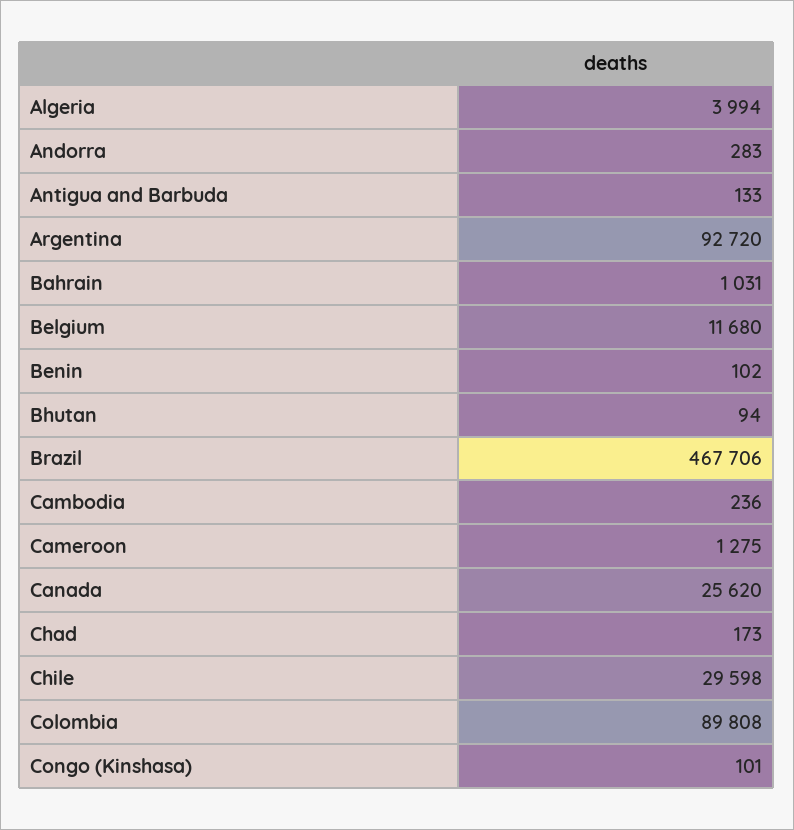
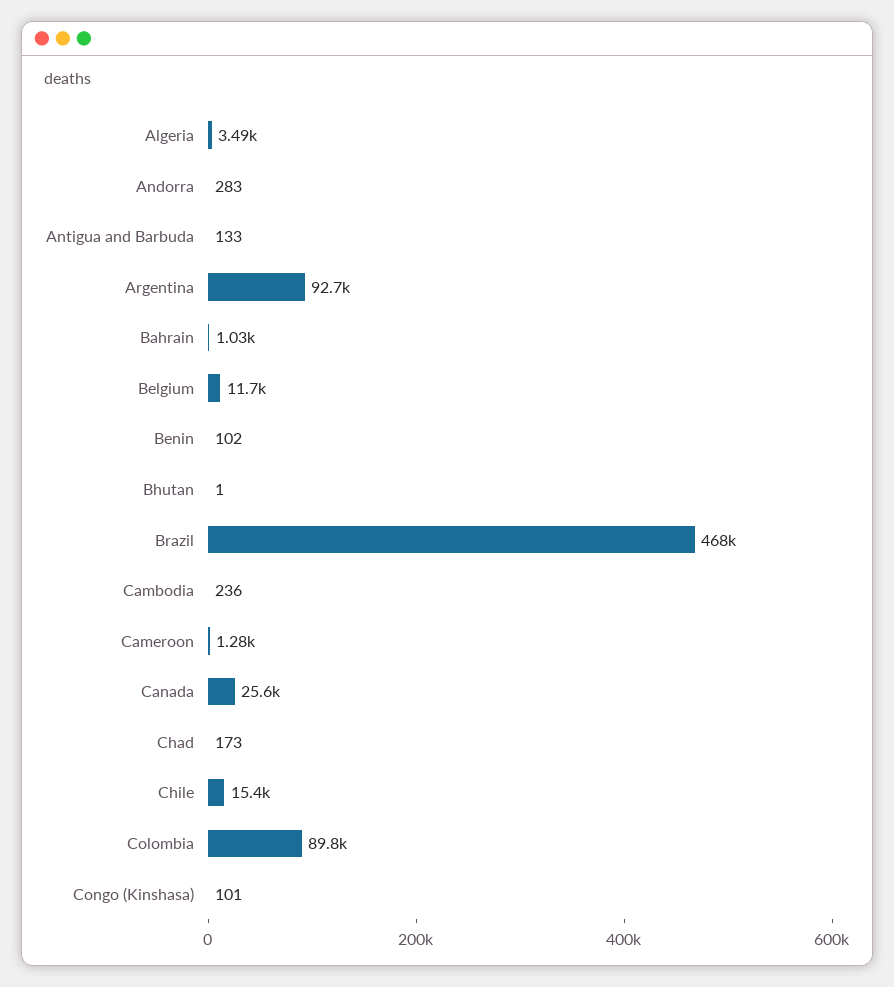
Algeria: 3994 -> 3490
Bhutan: 94 -> 1
Chile: 29598 -> 15400

